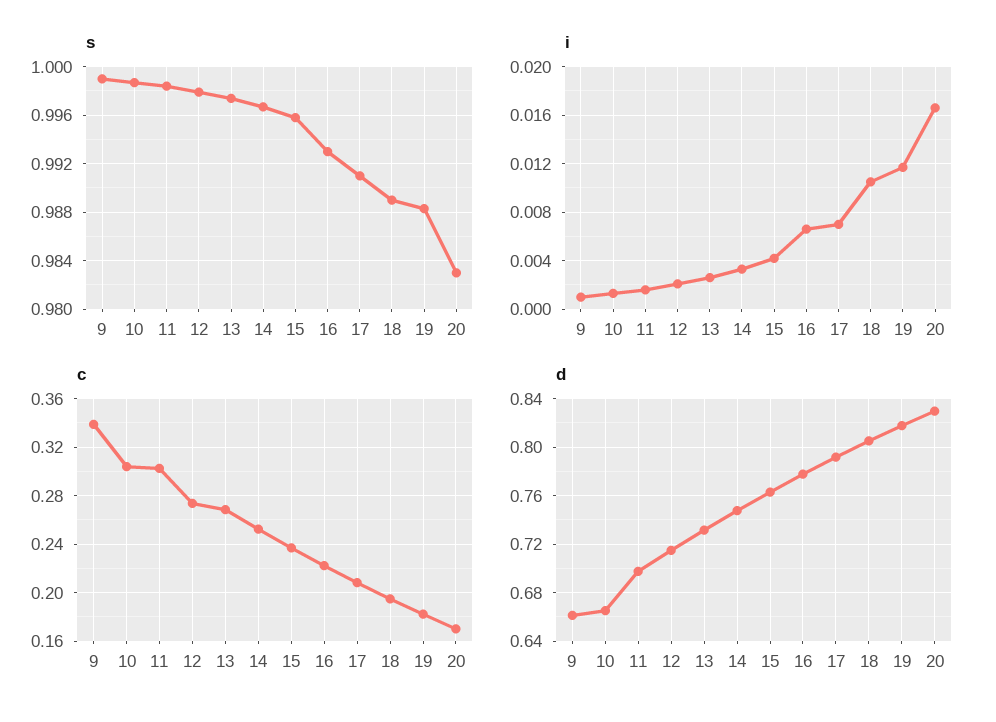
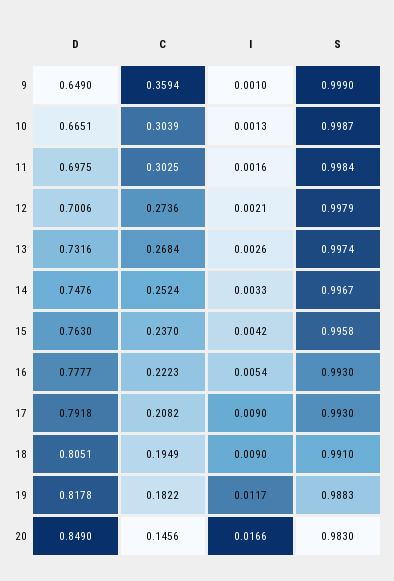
s, 17: 0.991 -> 0.993
s, 18: 0.989 -> 0.991
i, 16: 0.0065 -> 0.0054
i, 17: 0.007 -> 0.009
i, 18: 0.0105 -> 0.009
c, 9: 0.34 -> 0.3594
c, 20: 0.17 -> 0.1456
d, 9: 0.66 -> 0.649
d, 12: 0.715 -> 0.7006
d, 20: 0.83 -> 0.849

